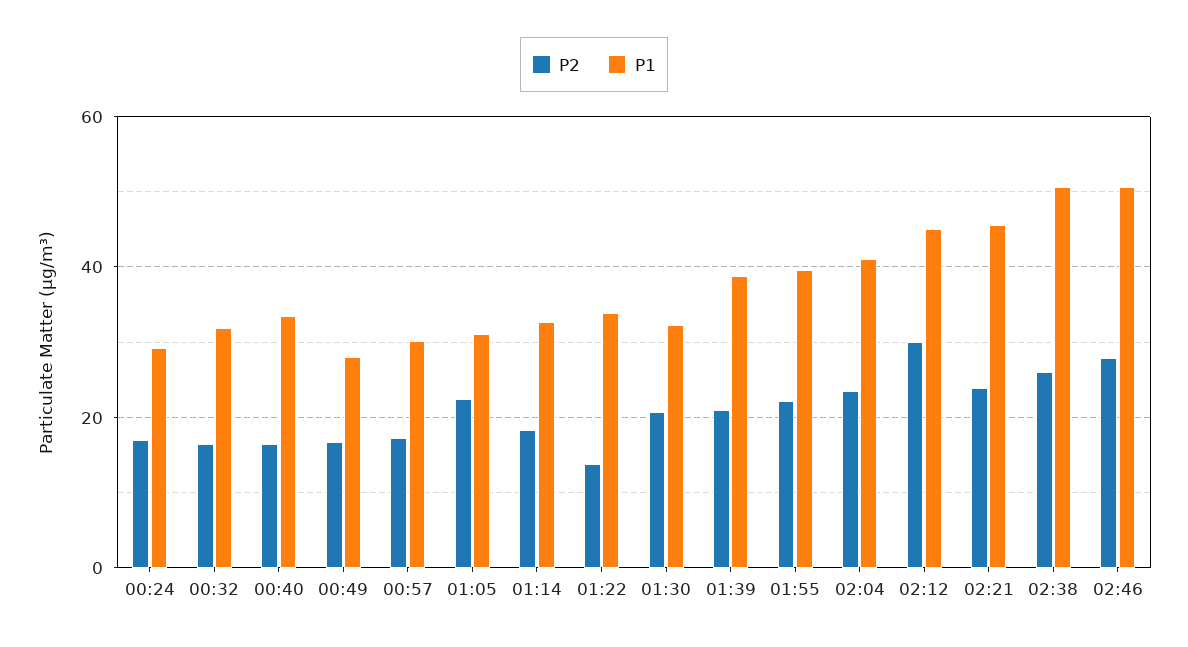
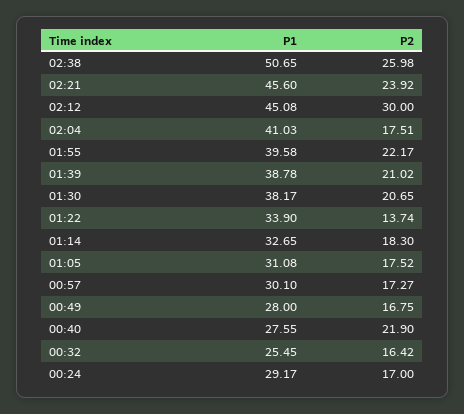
P1, 00:32: 32 -> 25.45
P2, 00:40: 16 -> 21.9
P1, 00:40: 34 -> 27.55
P2, 01:05: 22 -> 17.52
P1, 01:30: 32 -> 38.17
P2, 02:04: 24 -> 17.51
P2, 02:46: 28 -> none
P1, 02:46: 50 -> none

